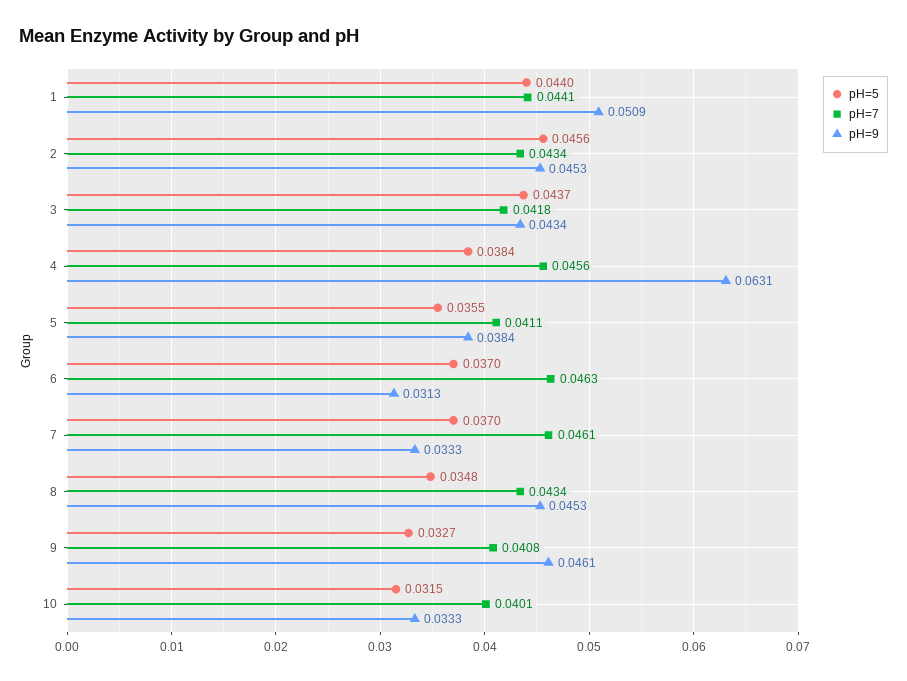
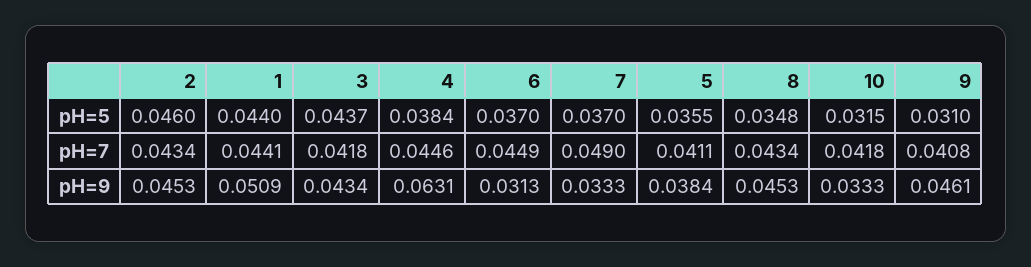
pH=5, 2: 0.0456 -> 0.046
pH=7, 4: 0.0456 -> 0.0446
pH=7, 6: 0.0463 -> 0.0449
pH=7, 7: 0.0461 -> 0.049
pH=5, 9: 0.0327 -> 0.031
pH=7, 10: 0.0401 -> 0.0418

